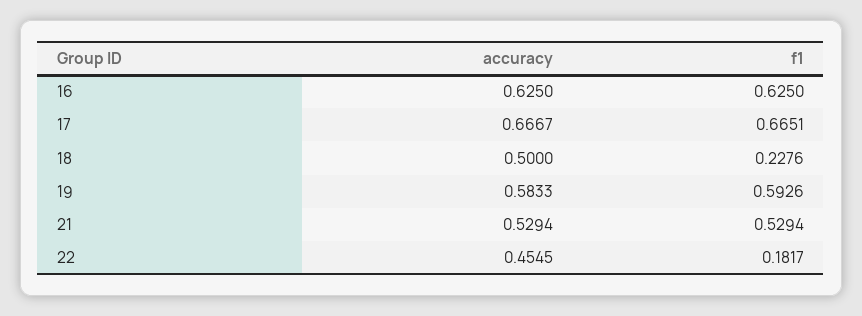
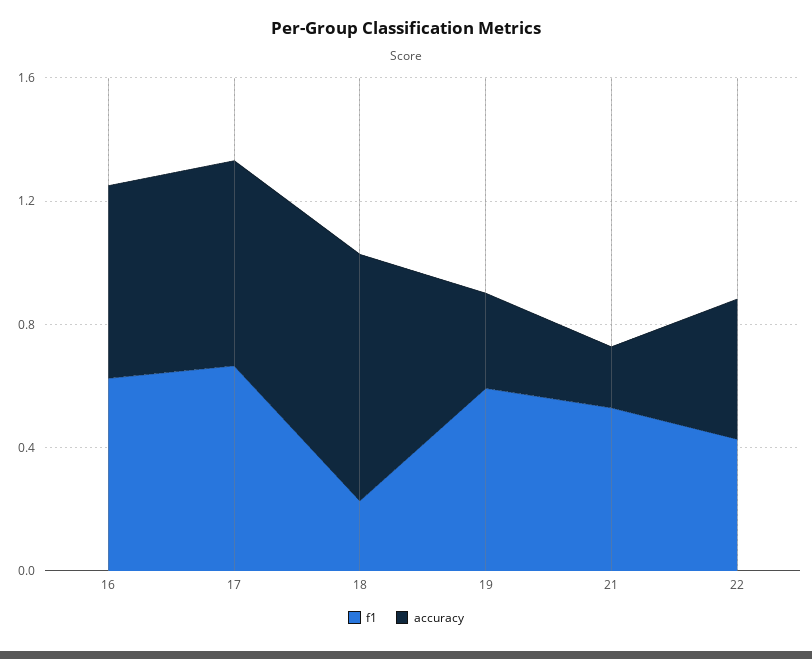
accuracy, 18: 0.5 -> 0.8
accuracy, 19: 0.5833 -> 0.3
accuracy, 21: 0.5294 -> 0.2
f1, 22: 0.1817 -> 0.4

